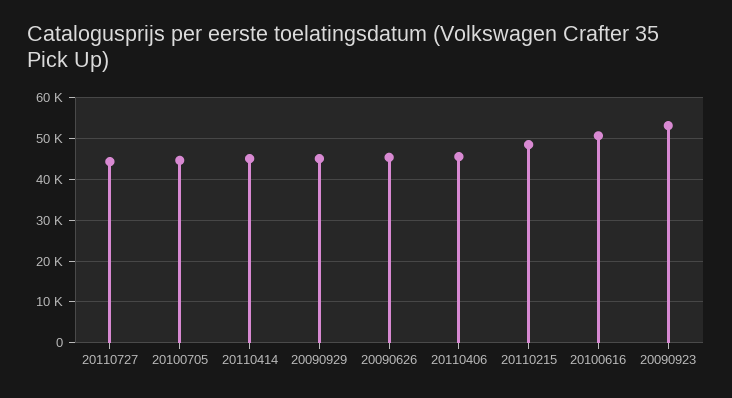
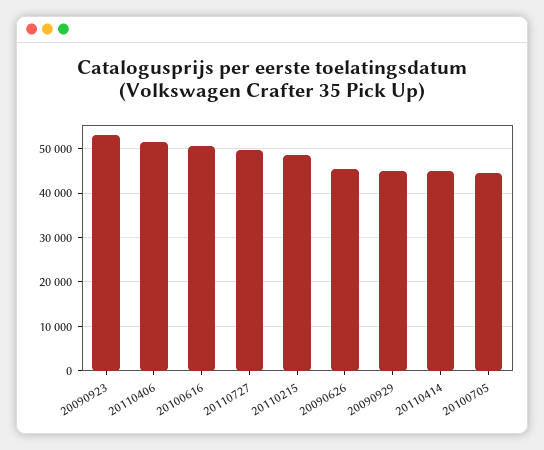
20110727: 44000 -> 50000
20110406: 46000 -> 52000

